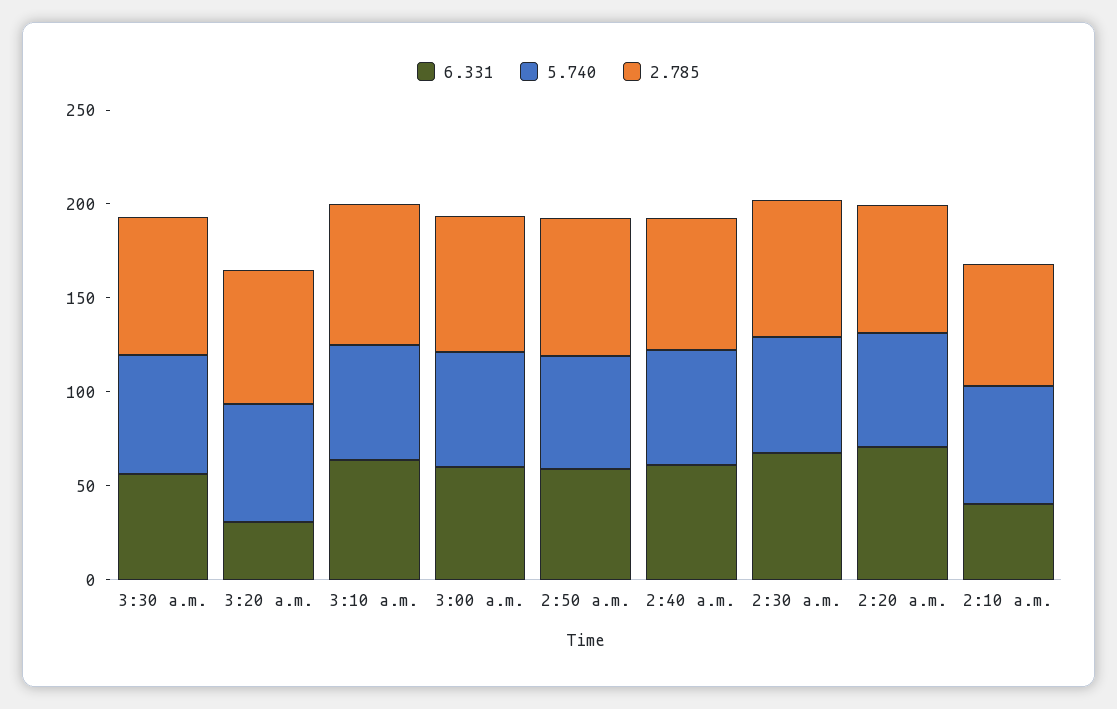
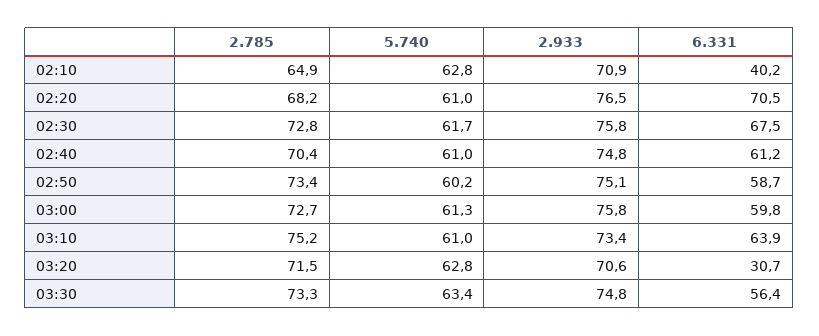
2.933, 2:10 a.m.: none -> 70.9
2.933, 2:20 a.m.: none -> 76.5
2.933, 2:30 a.m.: none -> 75.8
2.933, 2:40 a.m.: none -> 74.8
2.933, 2:50 a.m.: none -> 75.1
2.933, 3:00 a.m.: none -> 75.8
2.933, 3:10 a.m.: none -> 73.4
2.933, 3:20 a.m.: none -> 70.6
2.933, 3:30 a.m.: none -> 74.8

